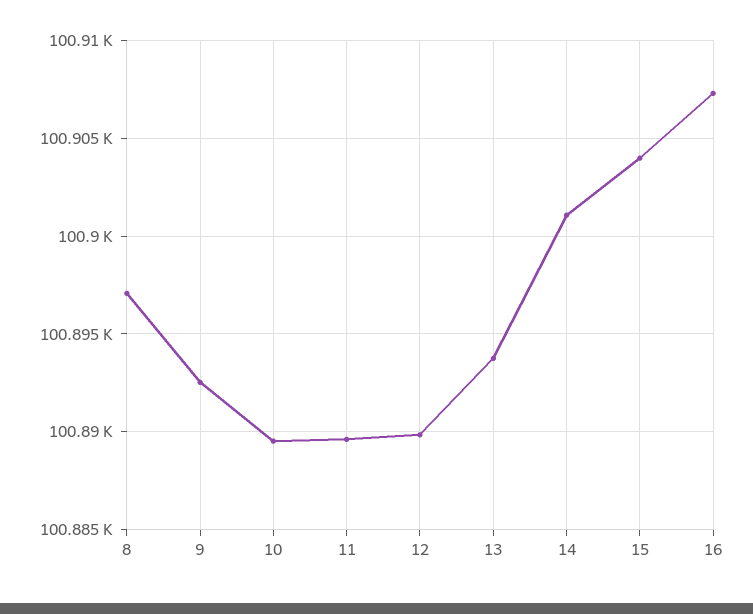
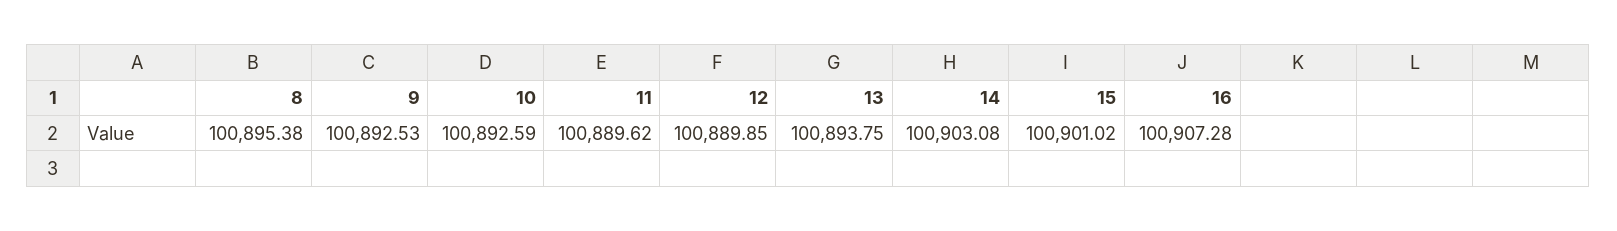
8: 100897 -> 100895.38
10: 100889.5 -> 100892.59
14: 100901 -> 100903.08
15: 100904 -> 100901.02

